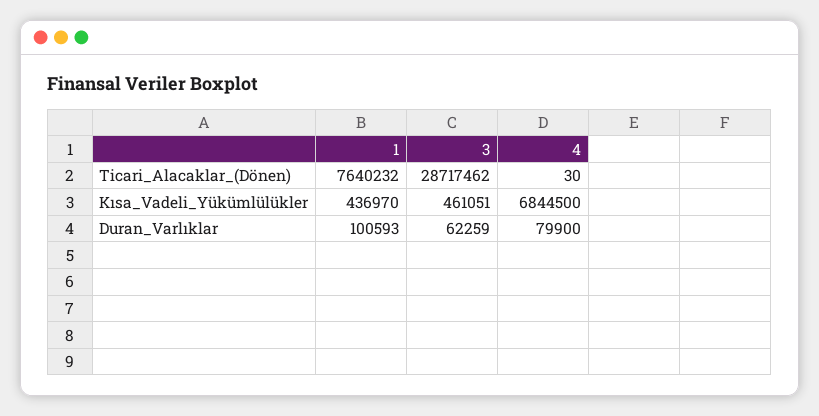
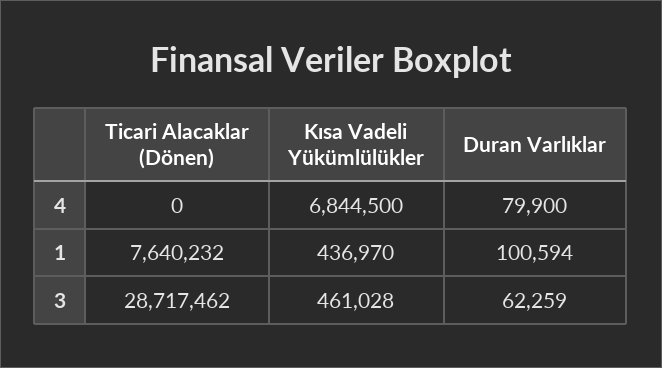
4, Ticari_Alacaklar_(Dönen): 30 -> 0
3, Kısa_Vadeli_Yükümlülükler: 461051 -> 461028
1, Duran_Varlıklar: 100593 -> 100594

